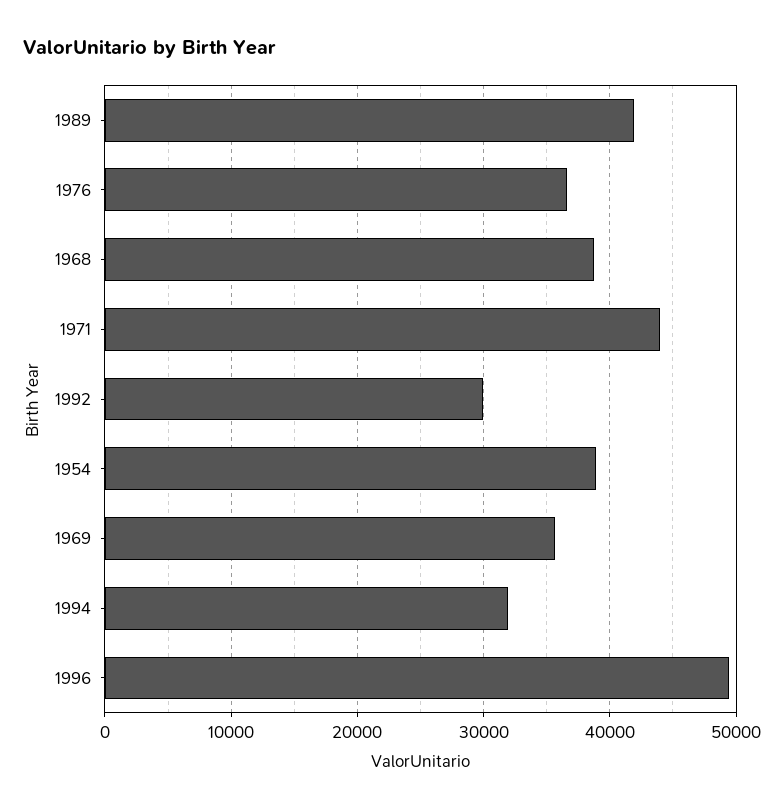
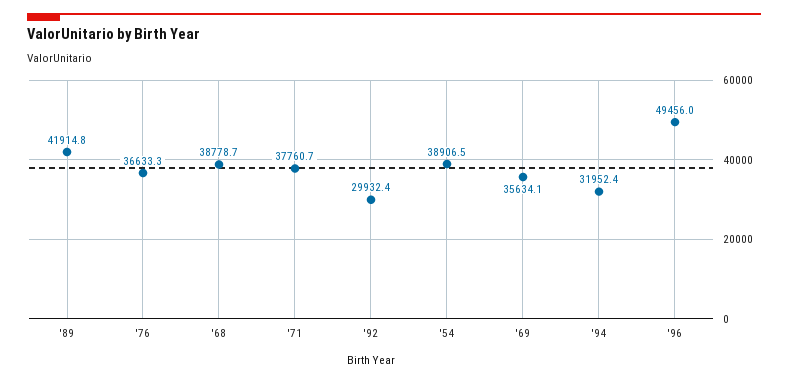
1971: 44000 -> 37760.7

